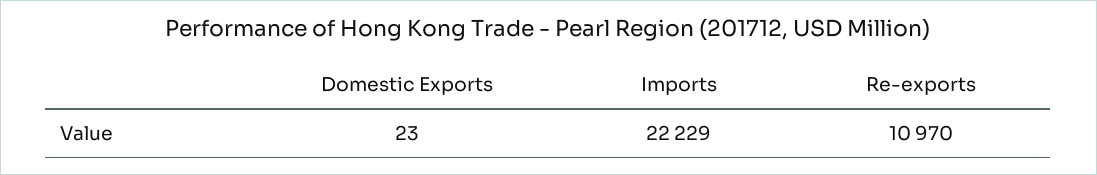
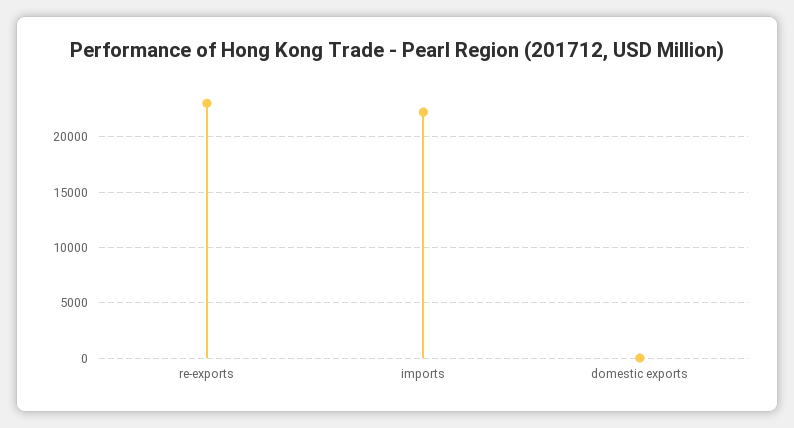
Re-exports: 10970 -> 23000

